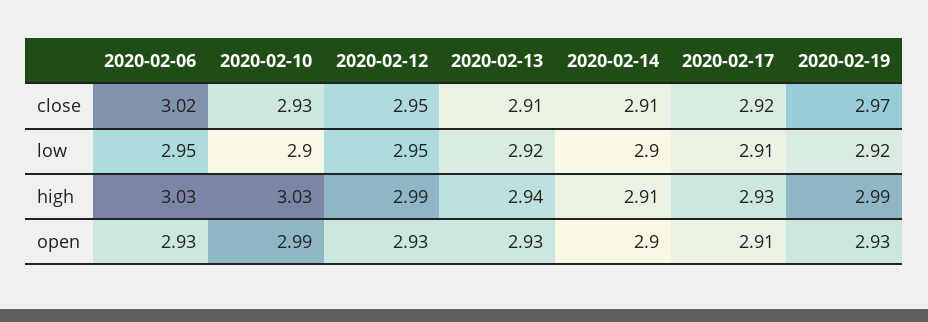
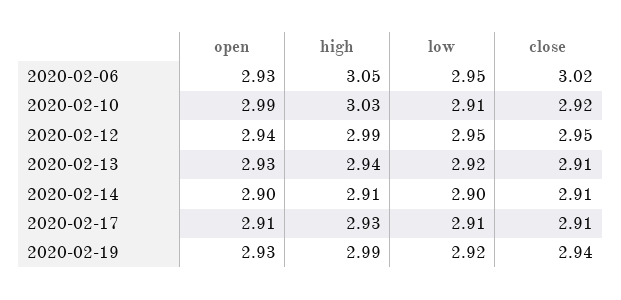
2020-02-10, close: 2.93 -> 2.92
2020-02-17, close: 2.92 -> 2.91
2020-02-19, close: 2.97 -> 2.94
2020-02-10, low: 2.9 -> 2.91
2020-02-06, high: 3.03 -> 3.05
2020-02-12, open: 2.93 -> 2.94

